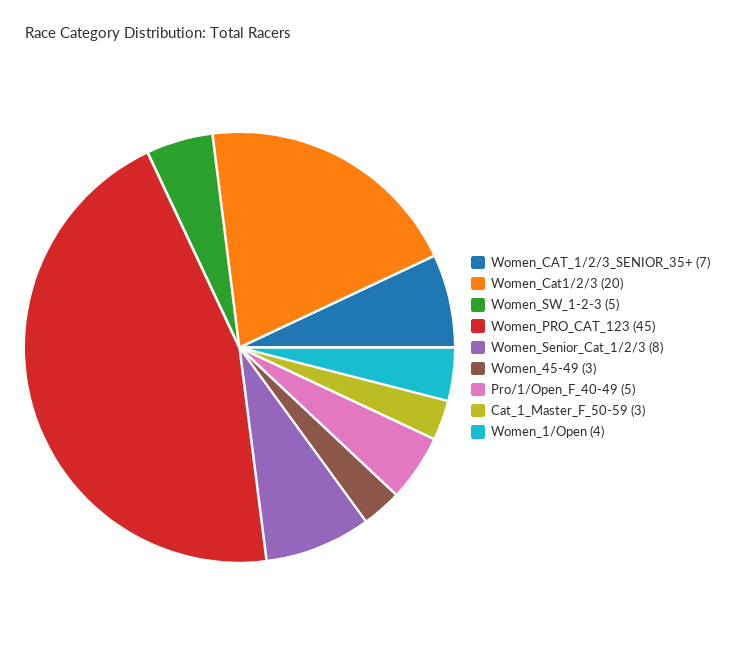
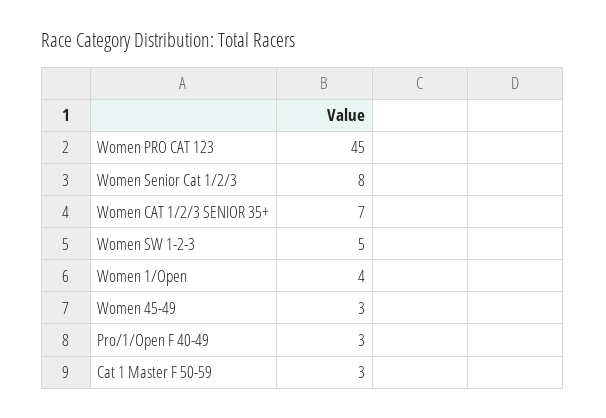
Women_Cat1/2/3: 20 -> none
Pro/1/Open_F_40-49: 5 -> 3

